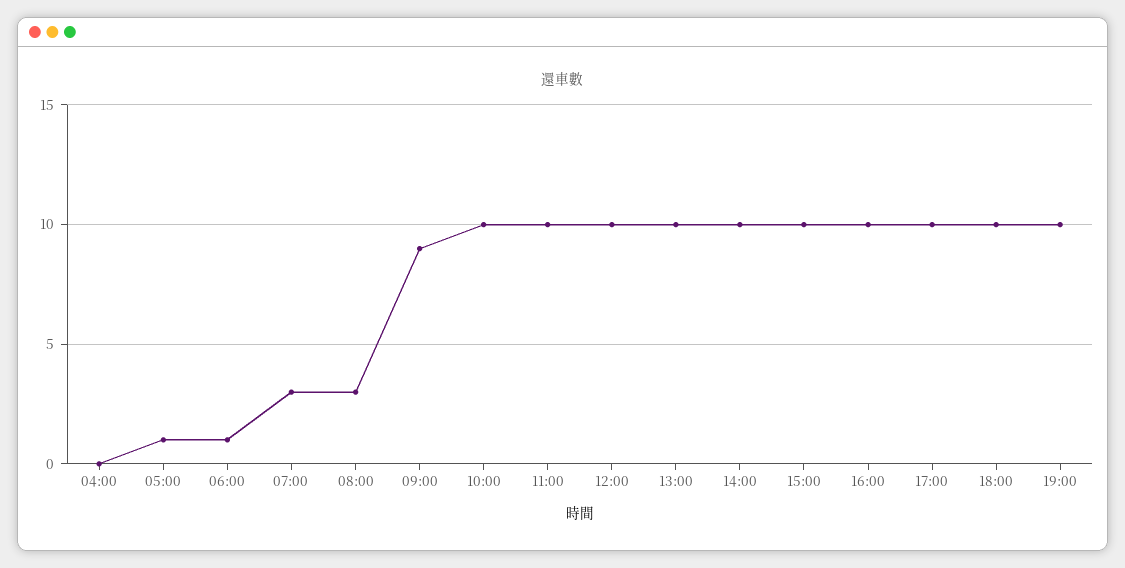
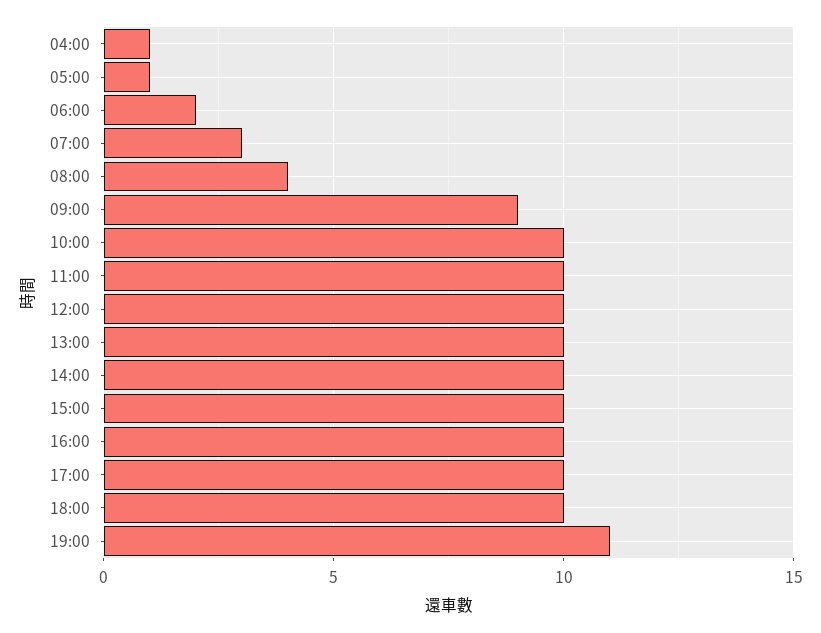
04:00: 0 -> 1
06:00: 1 -> 2
08:00: 3 -> 4
19:00: 10 -> 11

